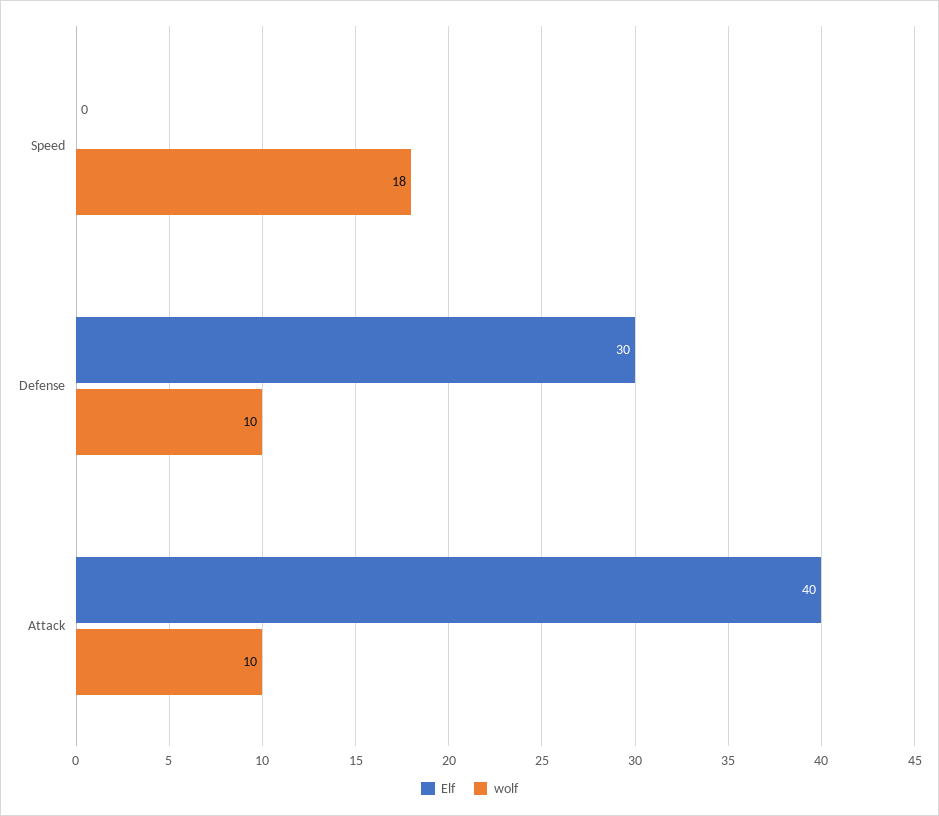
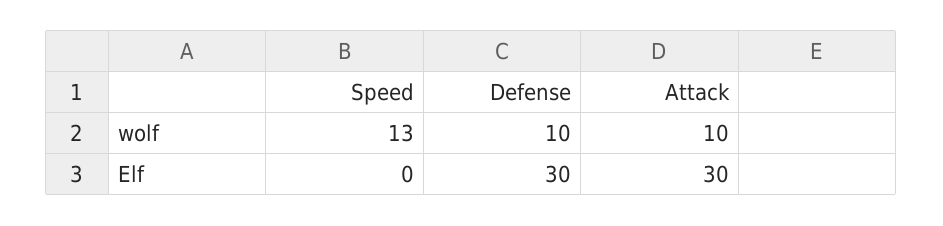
wolf, Speed: 18 -> 13
Elf, Attack: 40 -> 30

